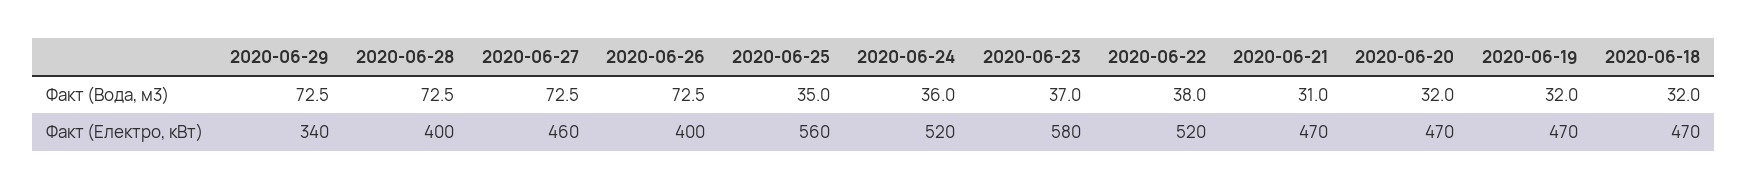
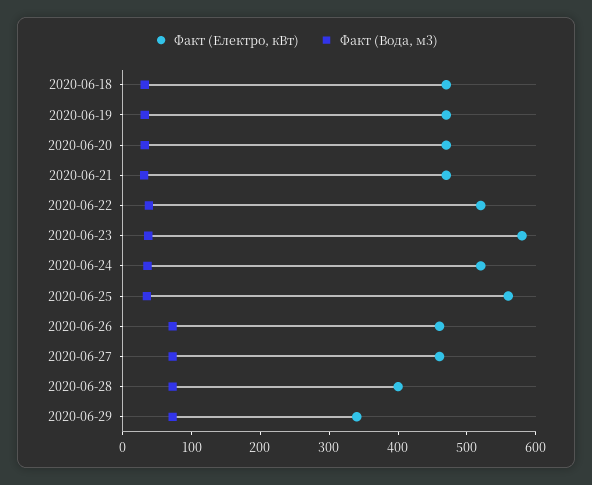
Факт (Електро, кВт), 2020-06-26: 400 -> 460

